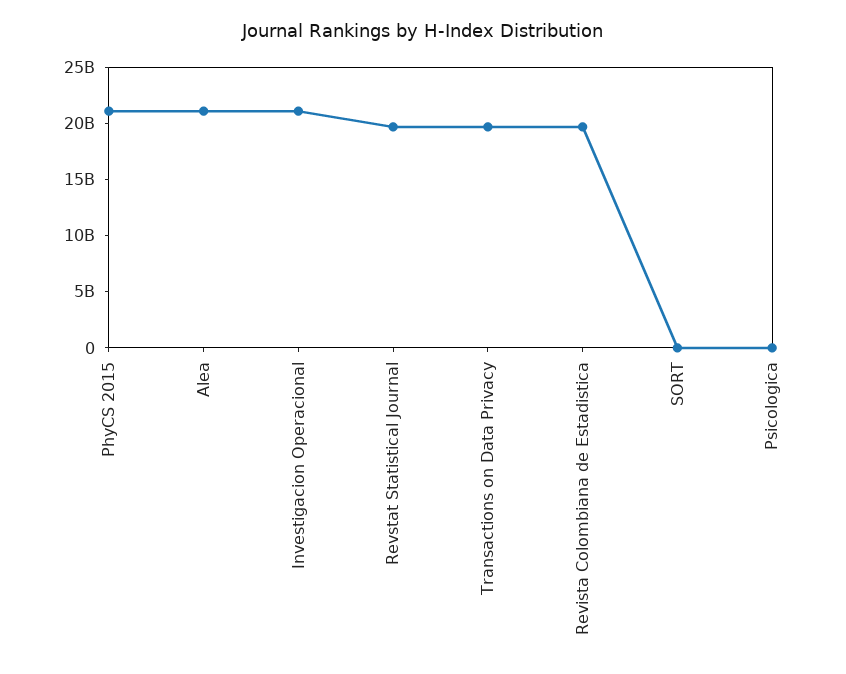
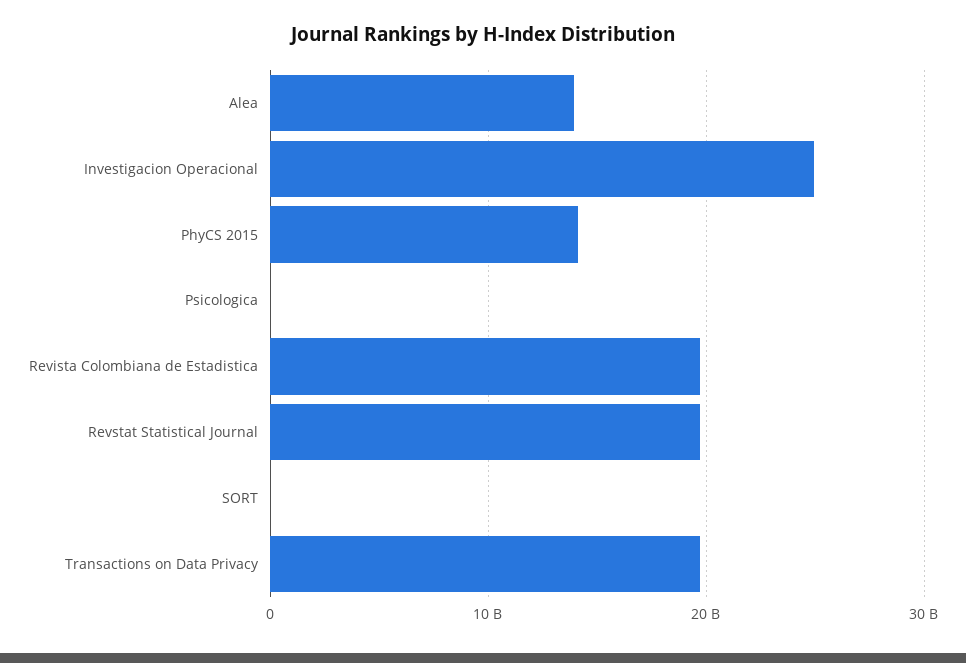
PhyCS 2015: 21000000000 -> 14000000000
Alea: 21000000000 -> 14000000000
Investigacion Operacional: 21000000000 -> 25000000000

